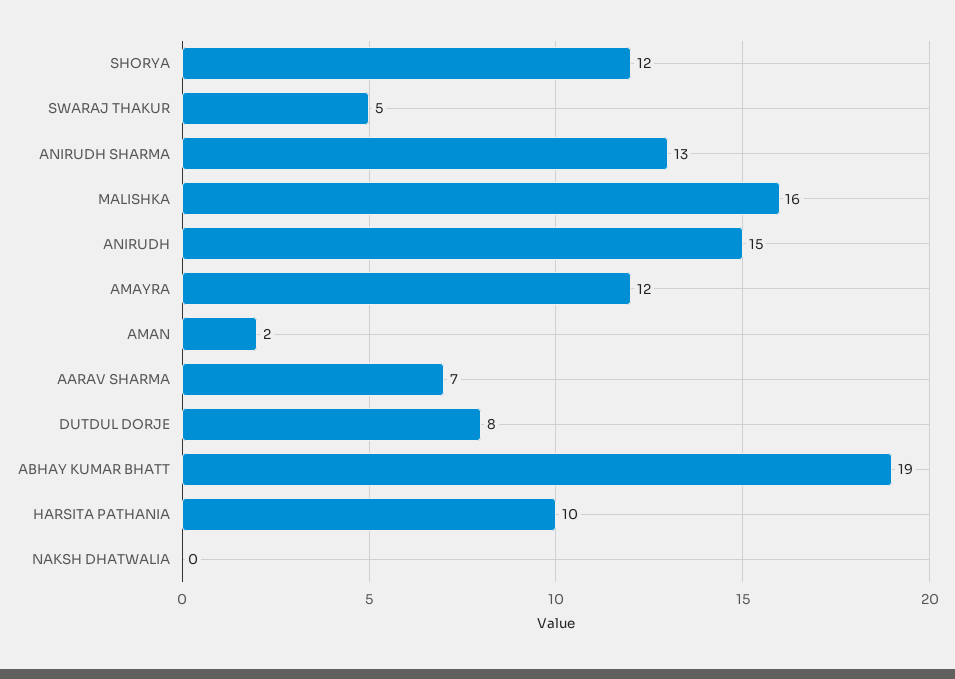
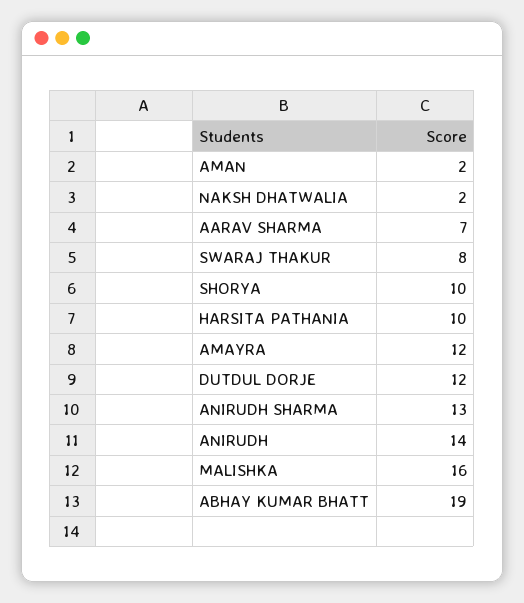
SHORYA: 12 -> 10
SWARAJ THAKUR: 5 -> 8
ANIRUDH: 15 -> 14
DUTDUL DORJE: 8 -> 12
NAKSH DHATWALIA: 0 -> 2

